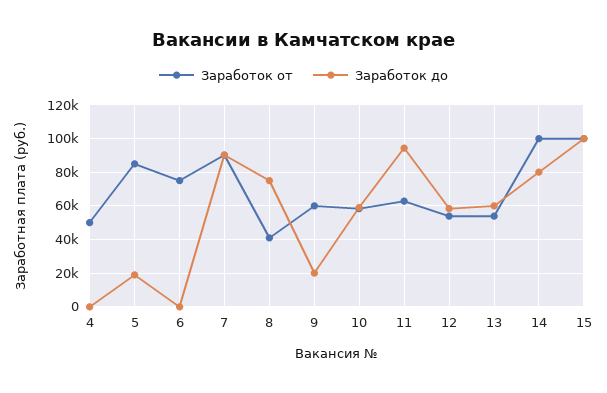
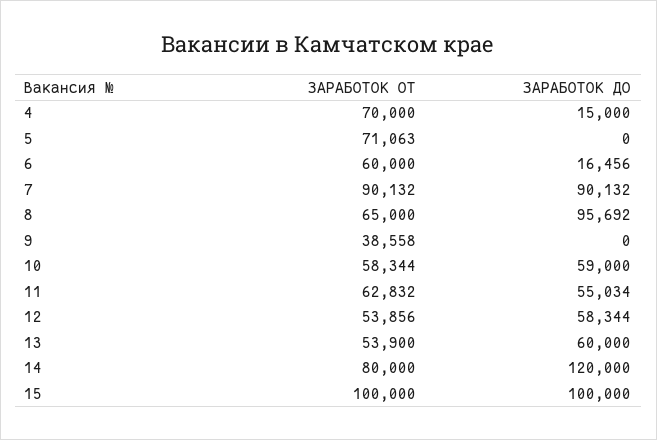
Заработок от, 4: 50000 -> 70000
Заработок до, 4: 0 -> 15000
Заработок от, 5: 85000 -> 71063
Заработок до, 5: 20000 -> 0
Заработок от, 6: 75000 -> 60000
Заработок до, 6: 0 -> 16456
Заработок от, 8: 40000 -> 65000
Заработок до, 8: 75000 -> 95692
Заработок от, 9: 60000 -> 38558
Заработок до, 9: 20000 -> 0
Заработок до, 11: 95000 -> 55034
Заработок от, 14: 100000 -> 80000
Заработок до, 14: 80000 -> 120000

